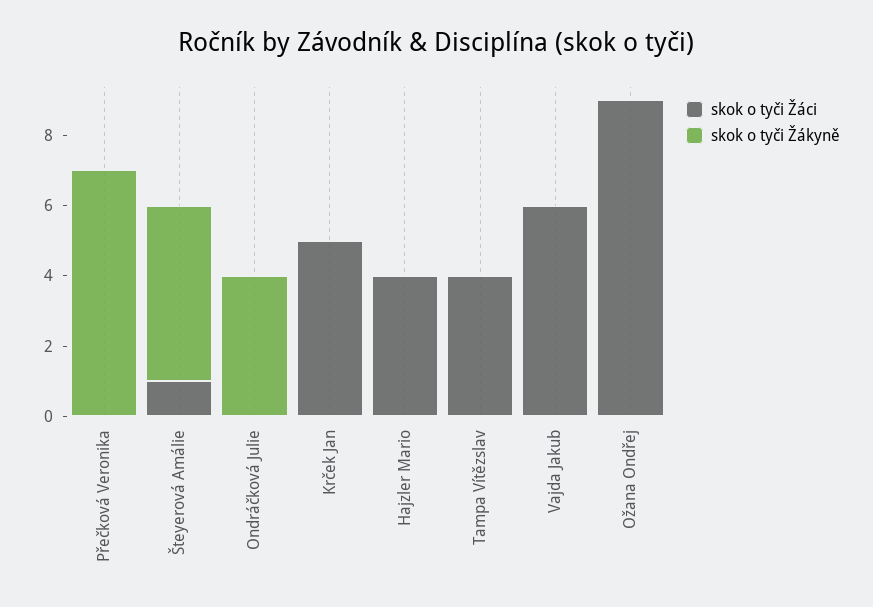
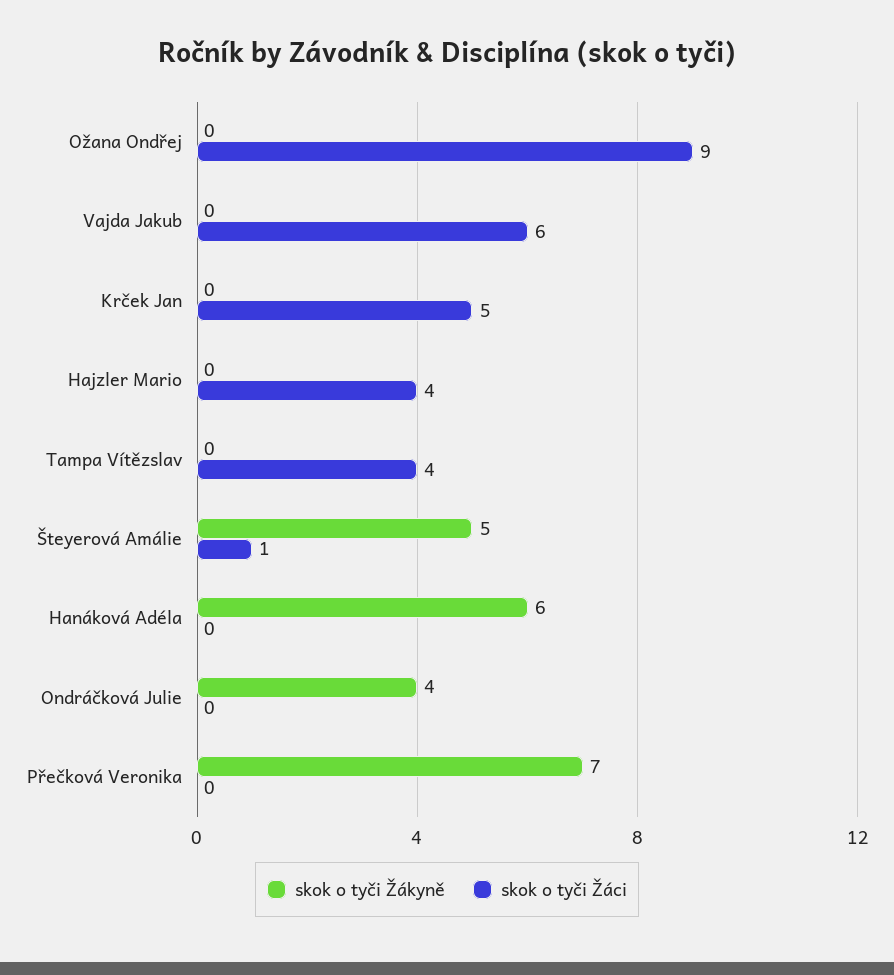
skok o tyči Žákyně, Hanáková Adéla: none -> 6
skok o tyči Žáci, Hanáková Adéla: none -> 0

